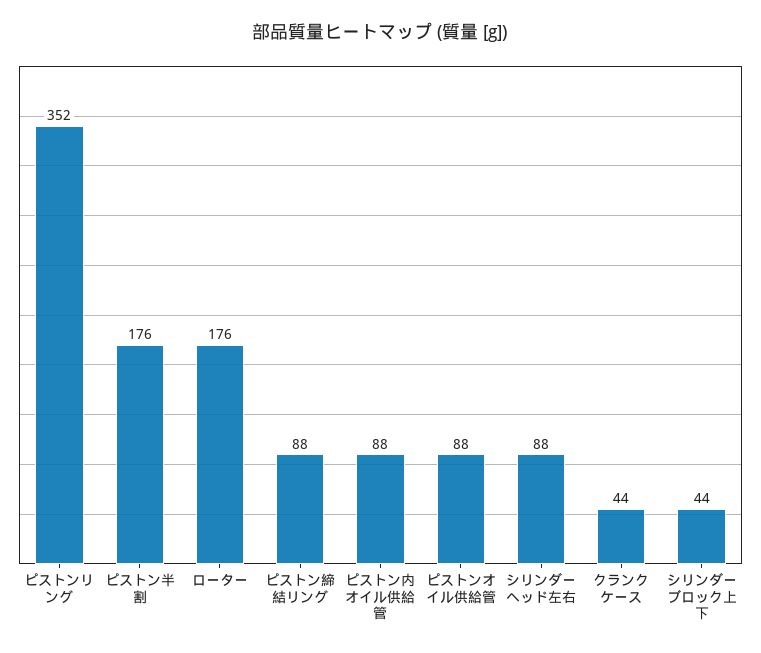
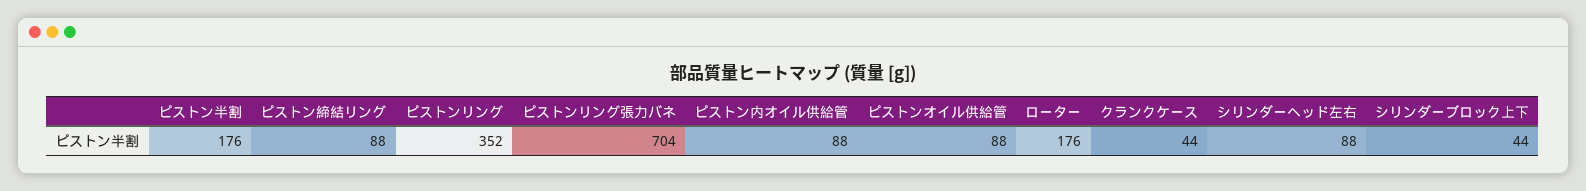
ピストンリング張力バネ: none -> 704

